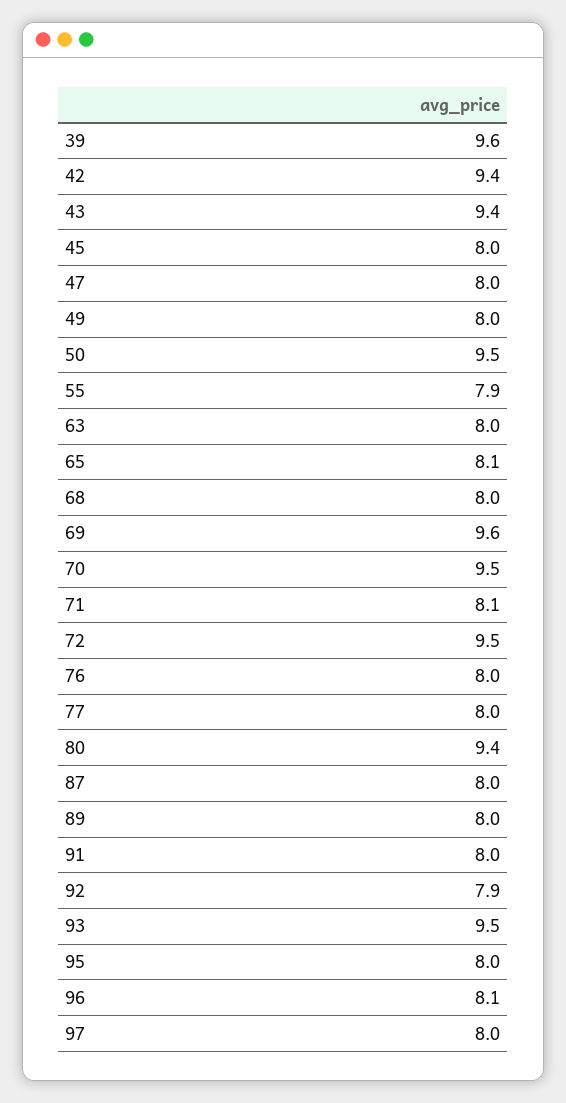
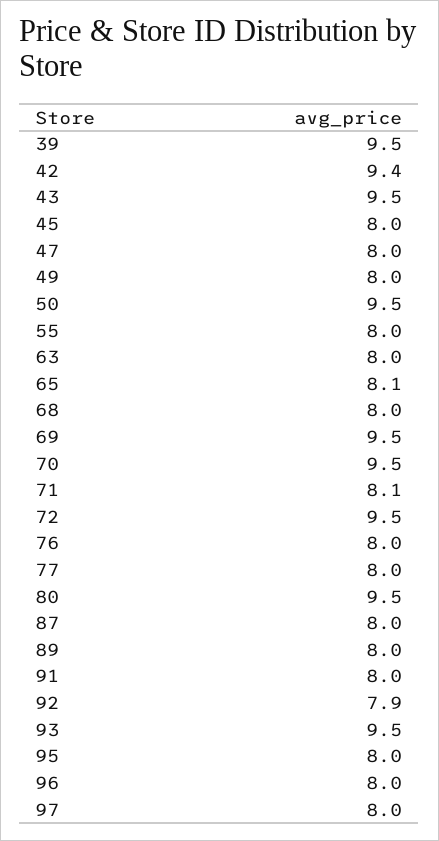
39: 9.6 -> 9.5
43: 9.4 -> 9.5
55: 7.9 -> 8
69: 9.6 -> 9.5
80: 9.4 -> 9.5
96: 8.1 -> 8

